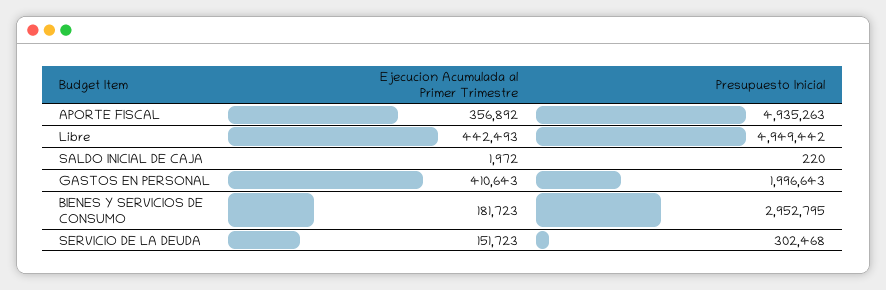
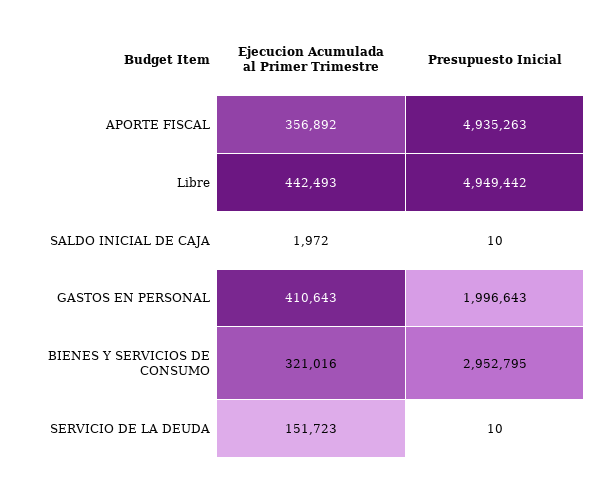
Presupuesto Inicial, SALDO INICIAL DE CAJA: 220 -> 10
Ejecucion Acumulada al Primer Trimestre, BIENES Y SERVICIOS DE CONSUMO: 181723 -> 321016
Presupuesto Inicial, SERVICIO DE LA DEUDA: 302468 -> 10

